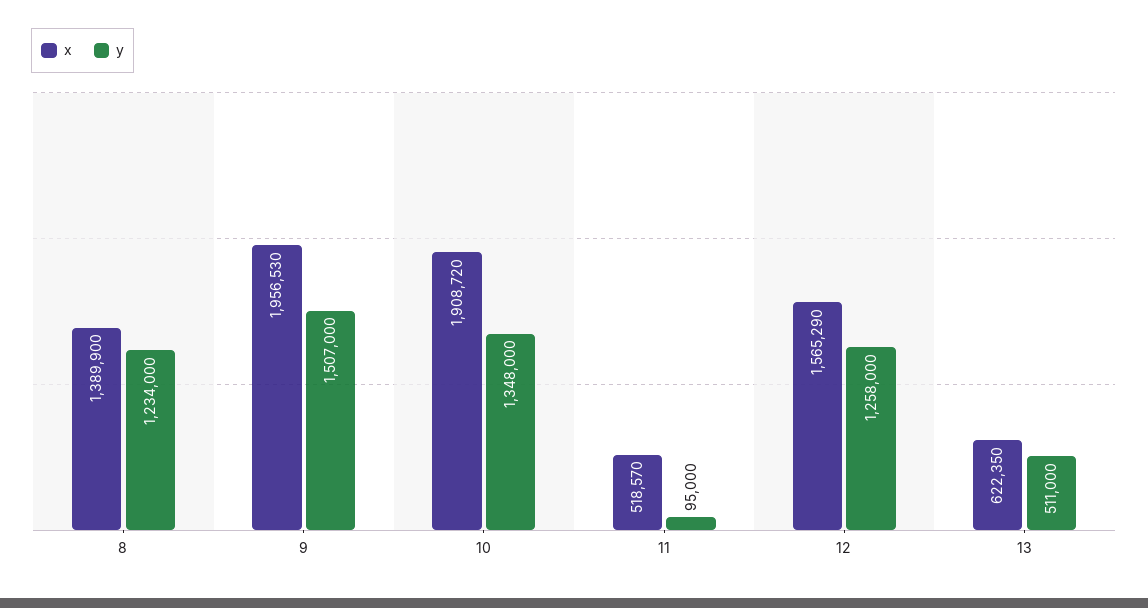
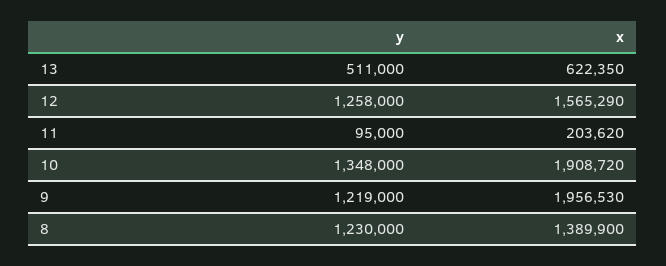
y, 8: 1234000 -> 1230000
y, 9: 1507000 -> 1219000
x, 11: 518570 -> 203620

